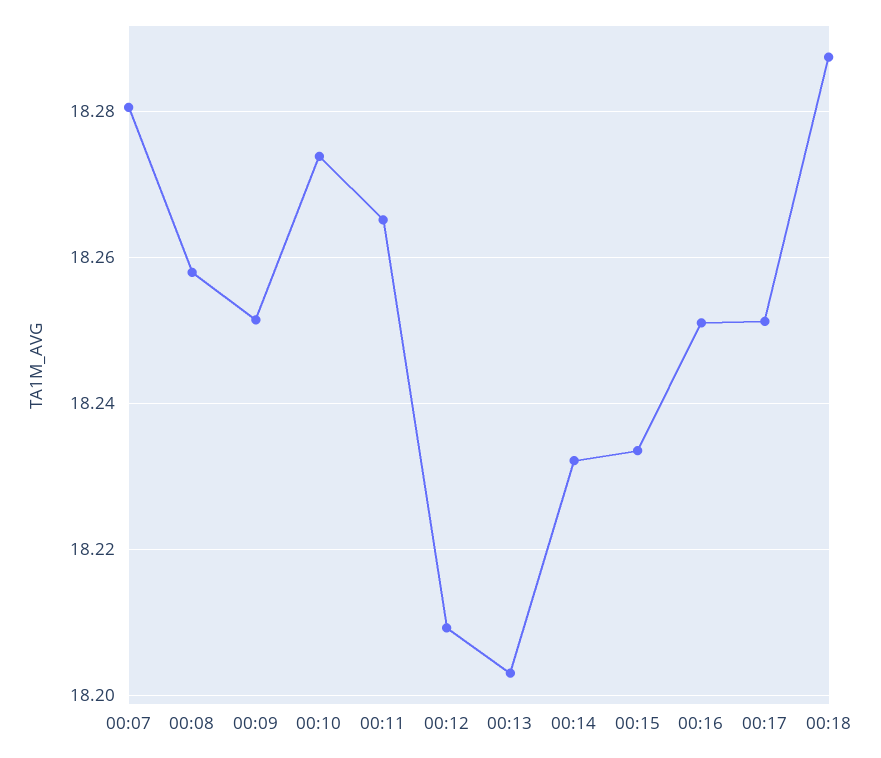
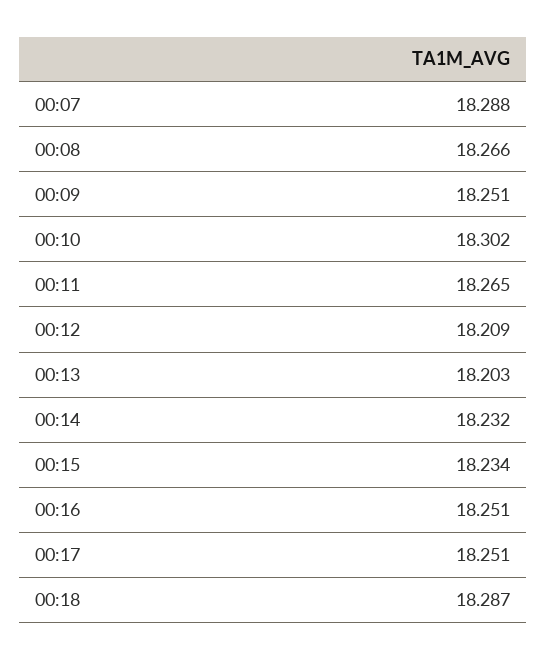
00:07: 18.28 -> 18.288
00:08: 18.258 -> 18.266
00:10: 18.274 -> 18.302

